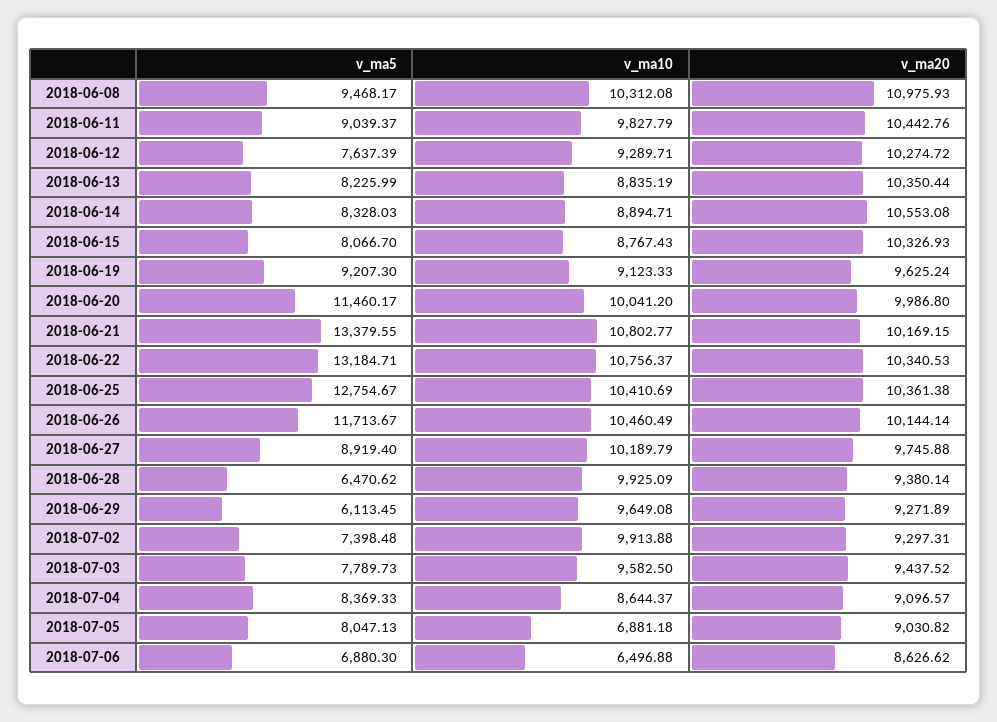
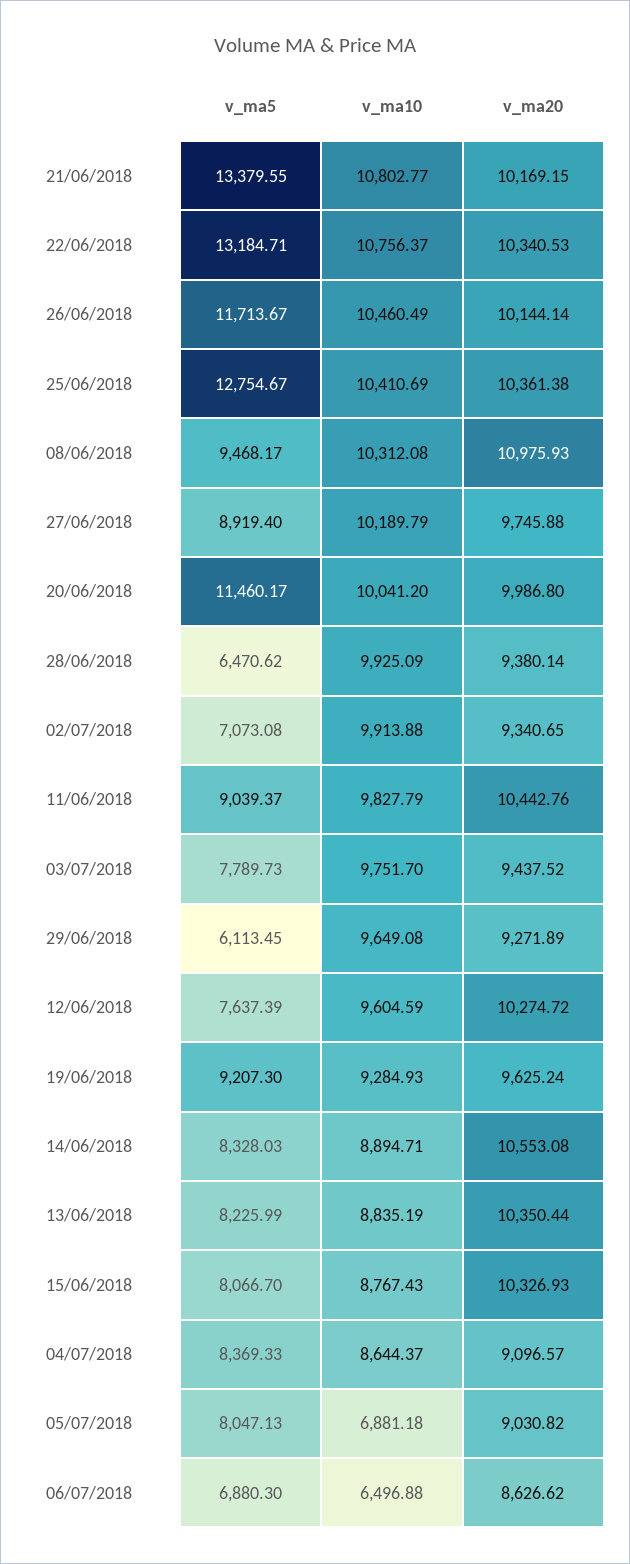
v_ma10, 2018-06-12: 9289.71 -> 9604.59
v_ma10, 2018-06-19: 9123.33 -> 9284.93
v_ma5, 2018-07-02: 7398.48 -> 7073.08
v_ma20, 2018-07-02: 9297.31 -> 9340.65
v_ma10, 2018-07-03: 9582.5 -> 9751.7

